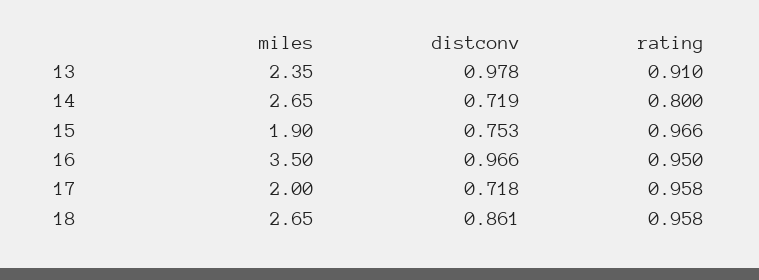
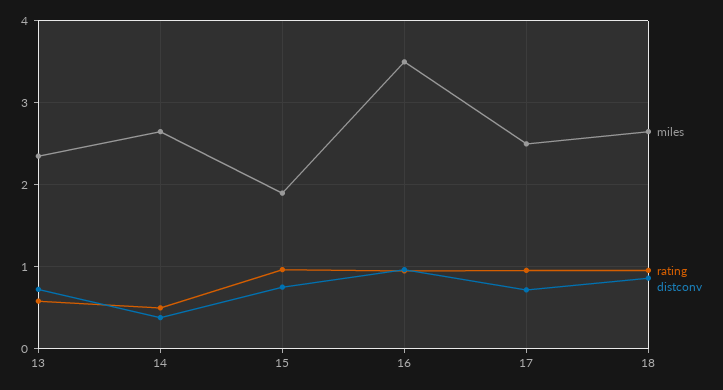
distconv, 13: 0.978 -> 0.7
rating, 13: 0.91 -> 0.6
distconv, 14: 0.719 -> 0.4
rating, 14: 0.8 -> 0.5
miles, 17: 2 -> 2.5

